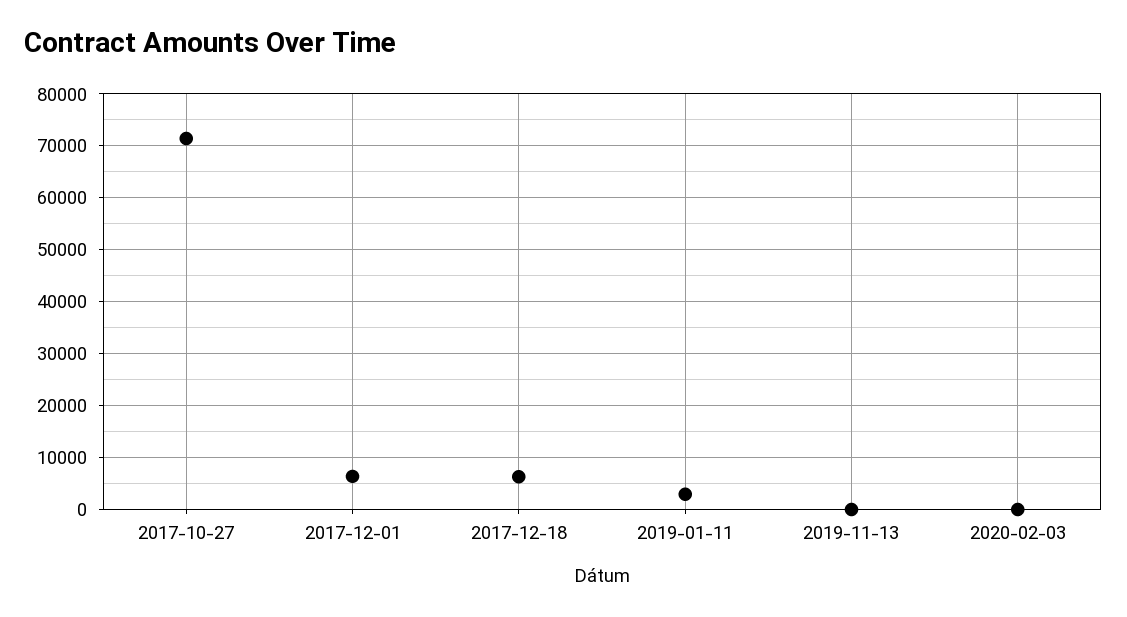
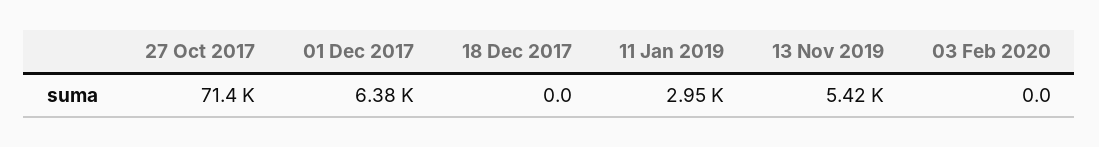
2017-12-18: 6000 -> 0
2019-11-13: 0 -> 5420

